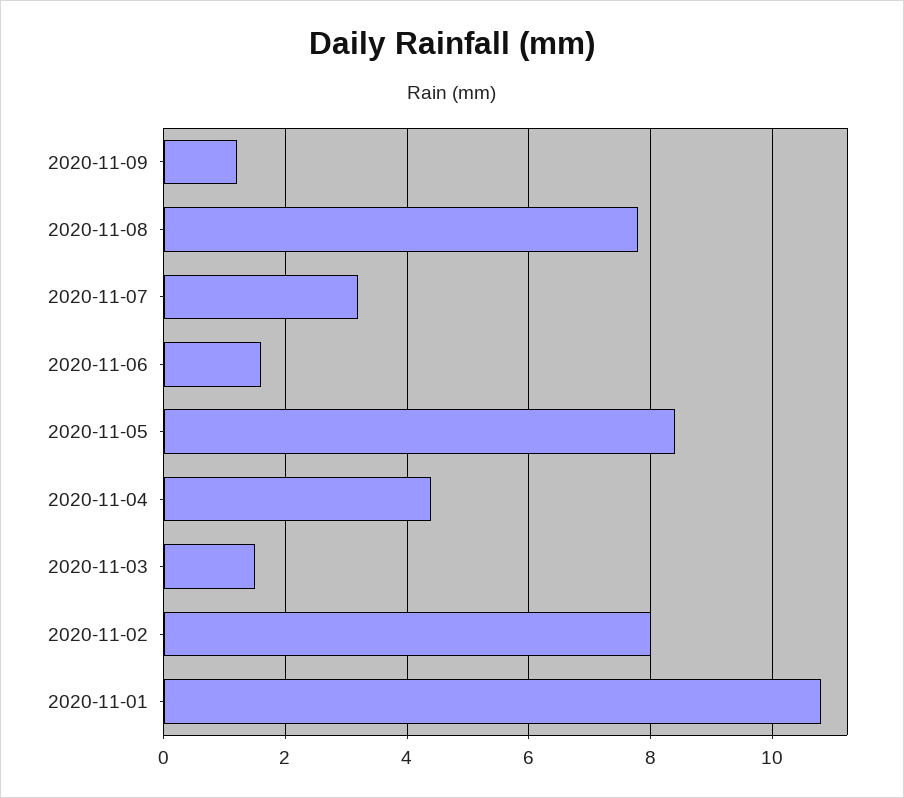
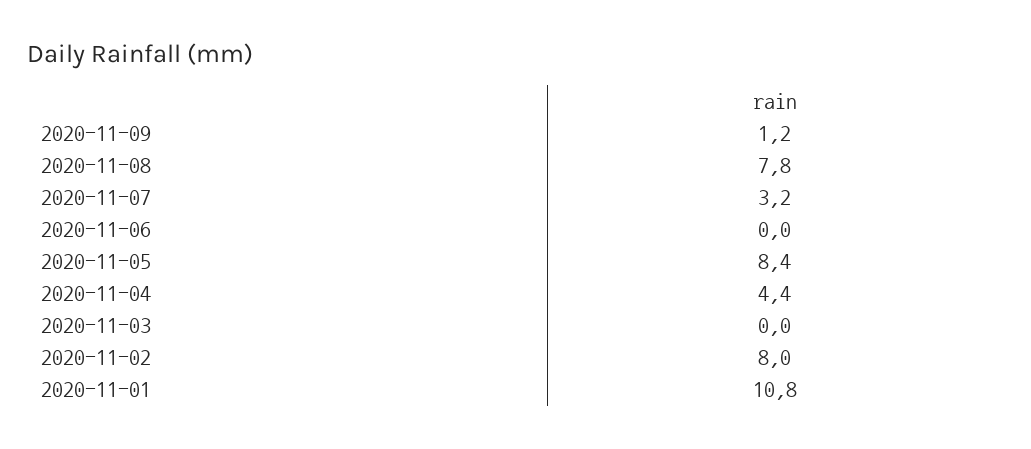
2020-11-06: 1.5 -> 0
2020-11-03: 1.5 -> 0

